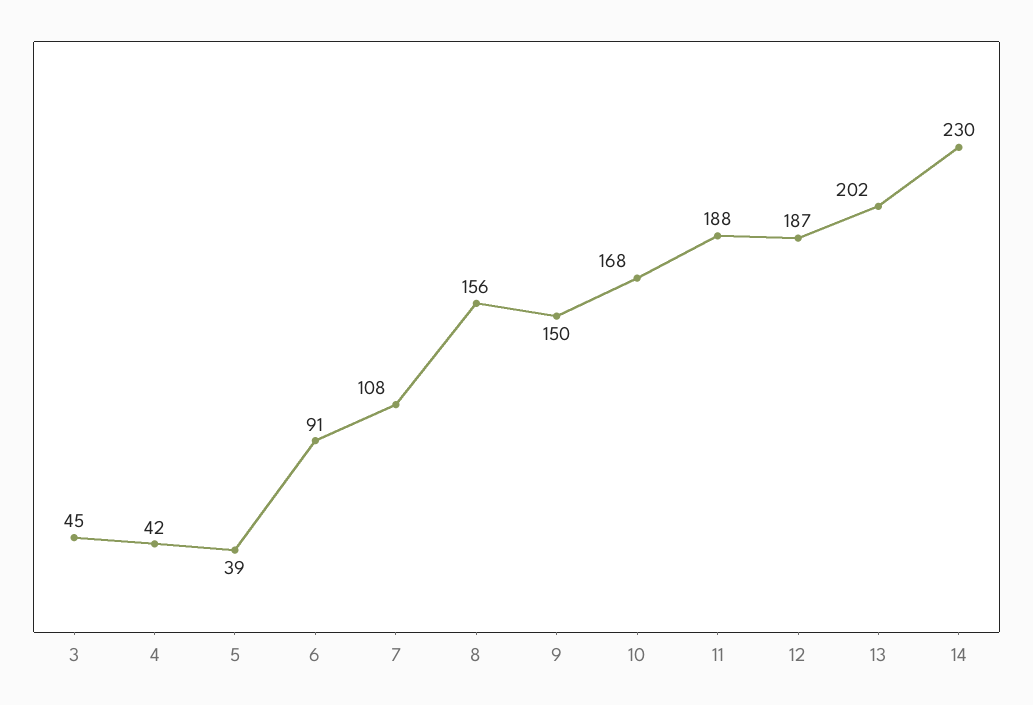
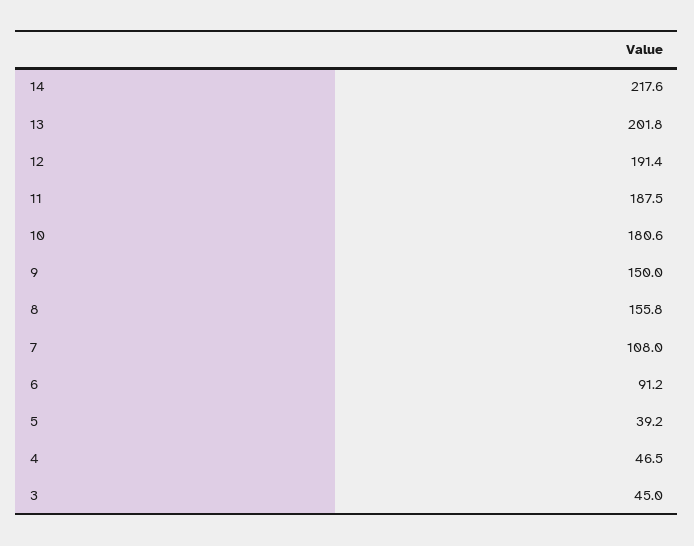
4: 42 -> 46.5
10: 168 -> 180.6
12: 187 -> 191.4
14: 230 -> 217.6

